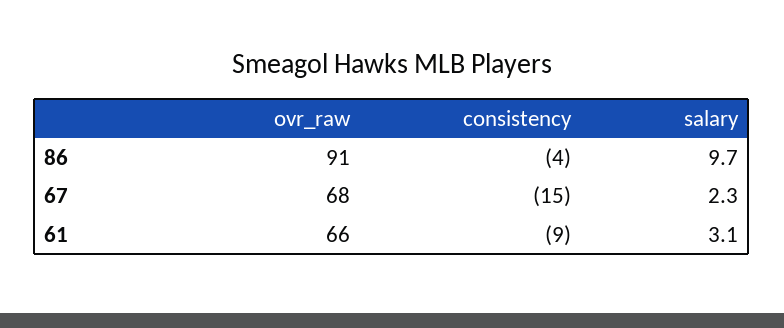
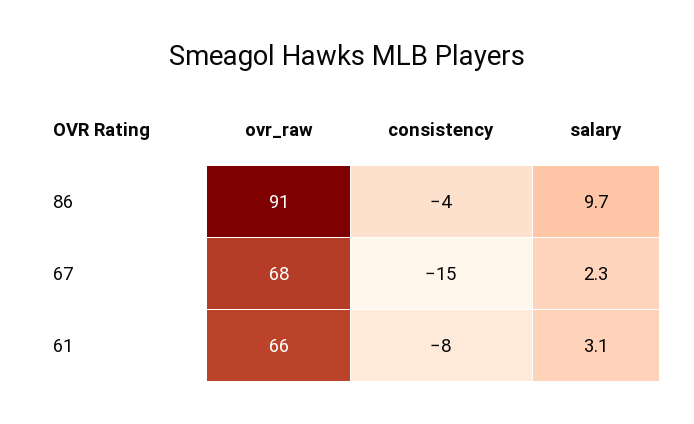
consistency, 61: -9 -> -8

